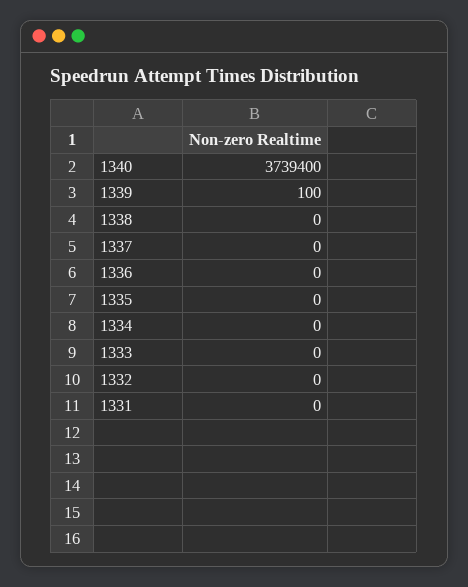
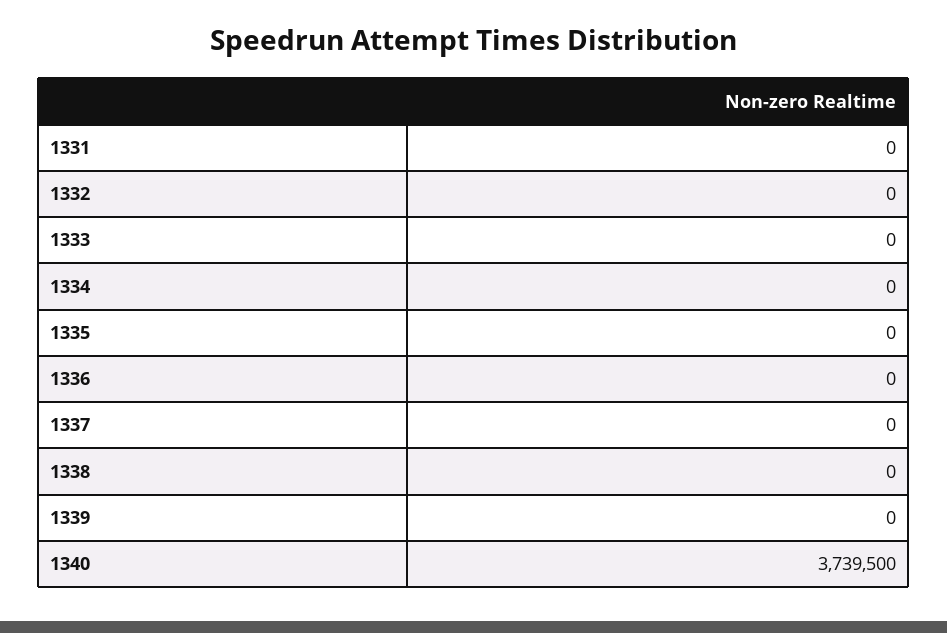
1340: 3739400 -> 3739500
1339: 100 -> 0

